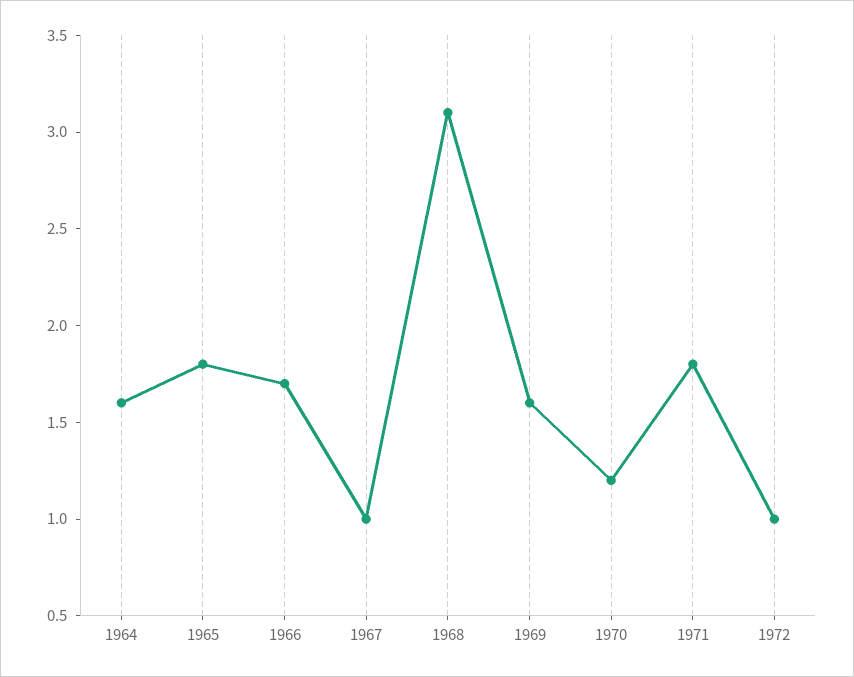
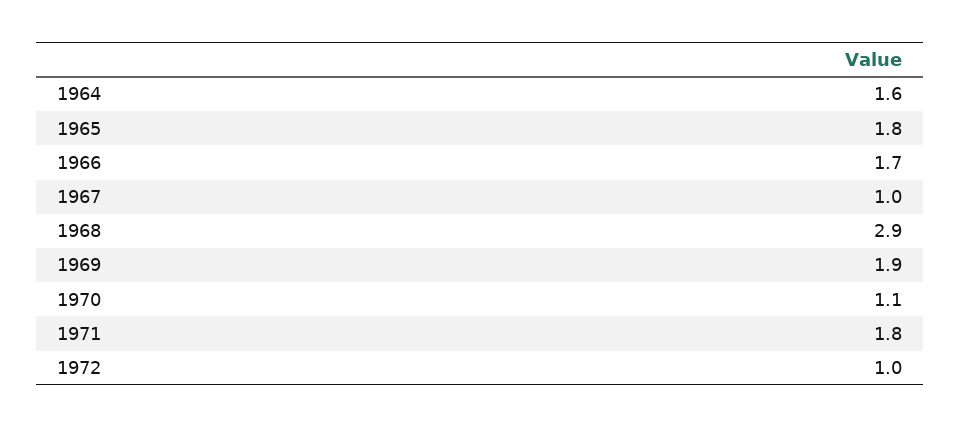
1968: 3.1 -> 2.9
1969: 1.6 -> 1.9
1970: 1.2 -> 1.1

